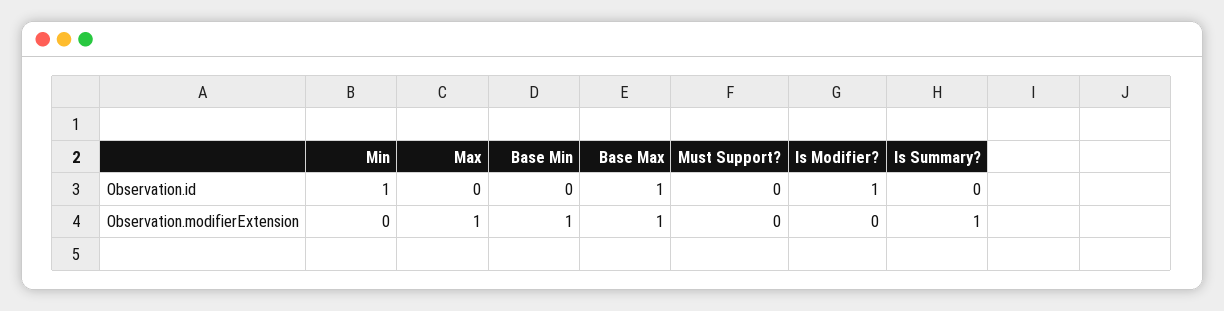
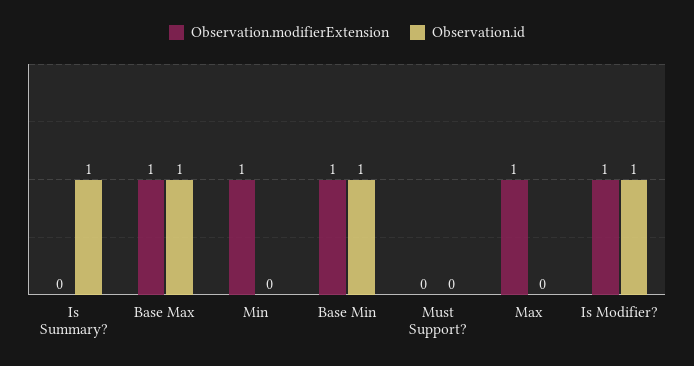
Observation.id, Min: 1 -> 0
Observation.id, Base Min: 0 -> 1
Observation.id, Is Summary?: 0 -> 1
Observation.modifierExtension, Min: 0 -> 1
Observation.modifierExtension, Is Modifier?: 0 -> 1
Observation.modifierExtension, Is Summary?: 1 -> 0

